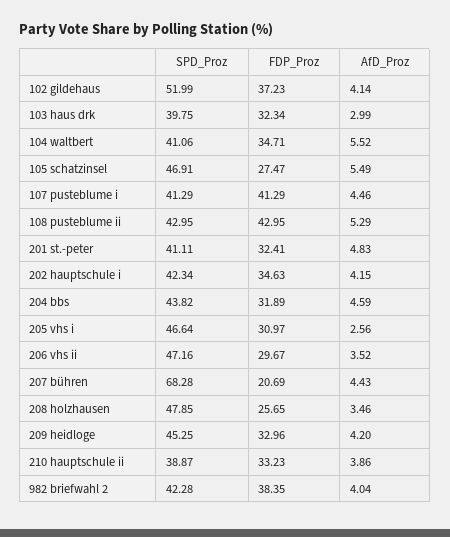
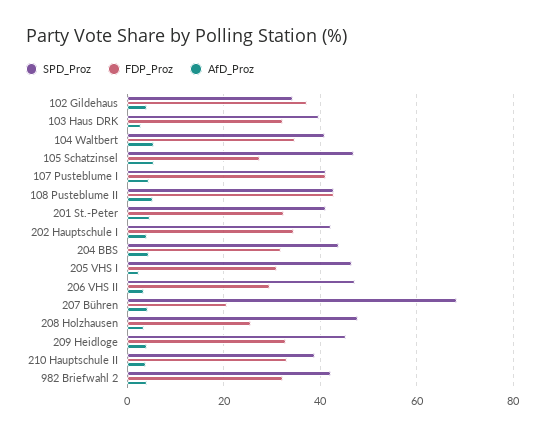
SPD_Proz, 102 gildehaus: 51.99 -> 34
FDP_Proz, 982 briefwahl 2: 38.35 -> 32

